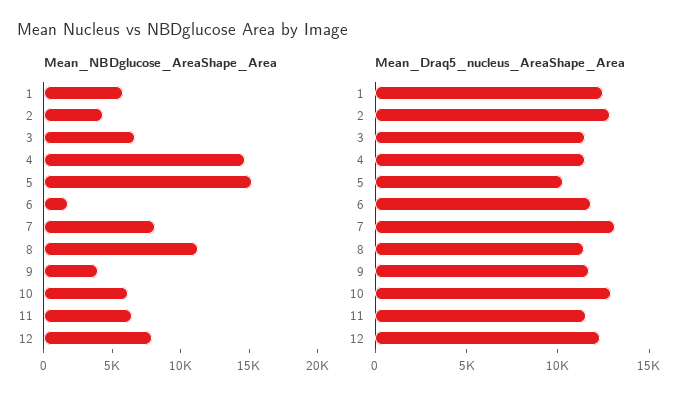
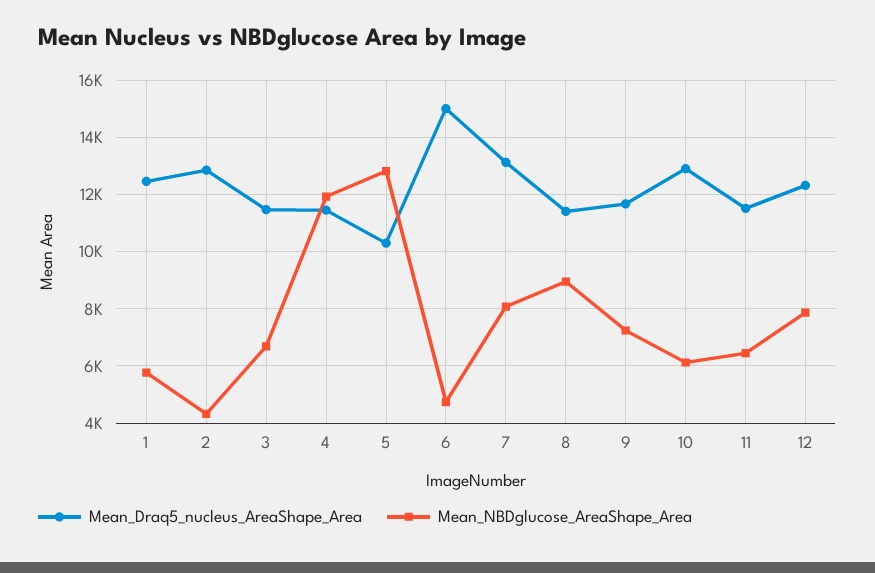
Mean_NBDglucose_AreaShape_Area, 4: 15000 -> 12000
Mean_NBDglucose_AreaShape_Area, 5: 15000 -> 12750
Mean_NBDglucose_AreaShape_Area, 6: 2000 -> 4750
Mean_NBDglucose_AreaShape_Area, 8: 11000 -> 9000
Mean_NBDglucose_AreaShape_Area, 9: 4000 -> 7250
Mean_Draq5_nucleus_AreaShape_Area, 6: 12000 -> 15000

